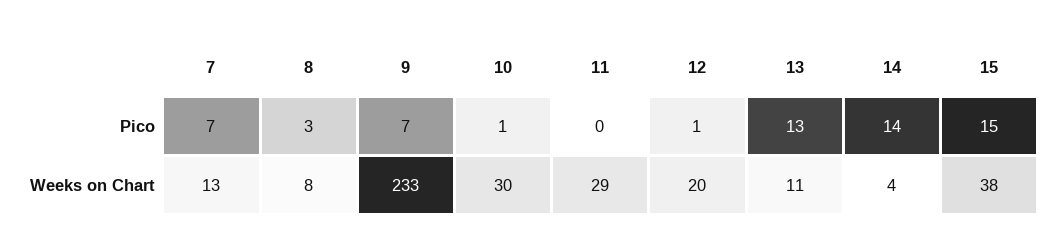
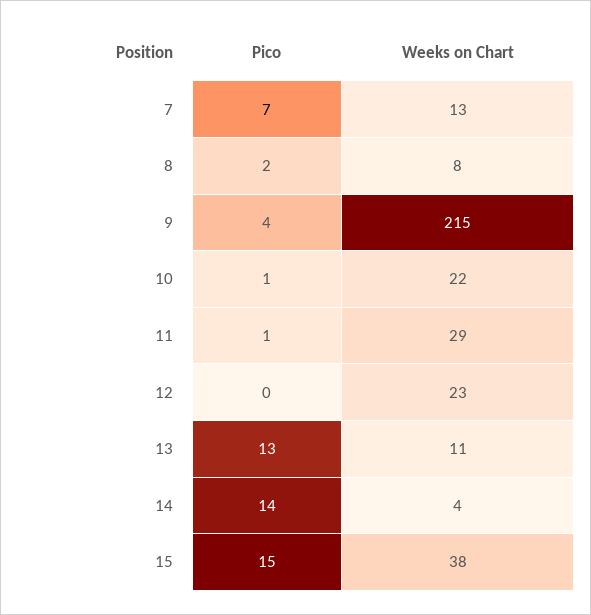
8, Pico: 3 -> 2
9, Pico: 7 -> 4
11, Pico: 0 -> 1
12, Pico: 1 -> 0
9, Weeks on Chart: 233 -> 215
10, Weeks on Chart: 30 -> 22
12, Weeks on Chart: 20 -> 23

